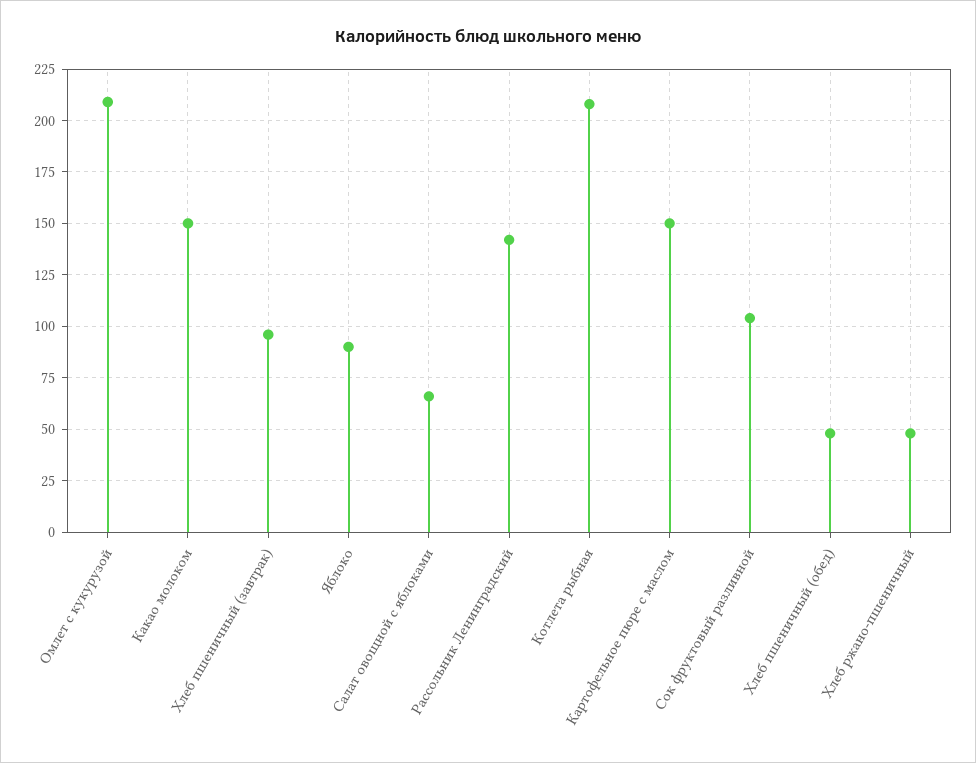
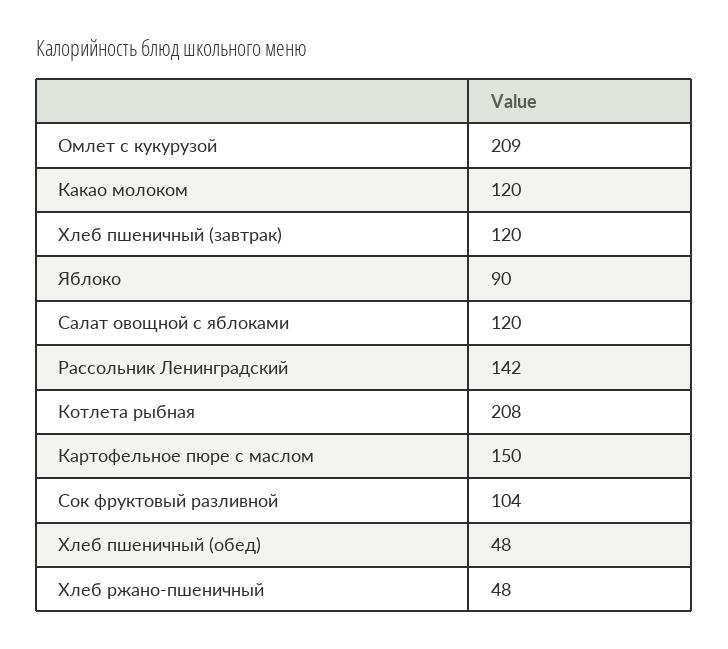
Какао молоком: 150 -> 120
Хлеб пшеничный (завтрак): 95 -> 120
Салат овощной с яблоками: 65 -> 120

